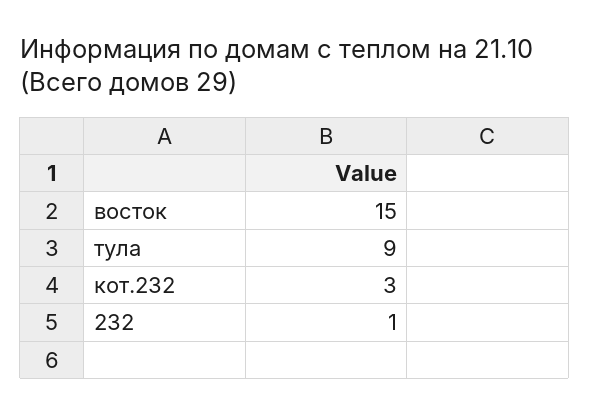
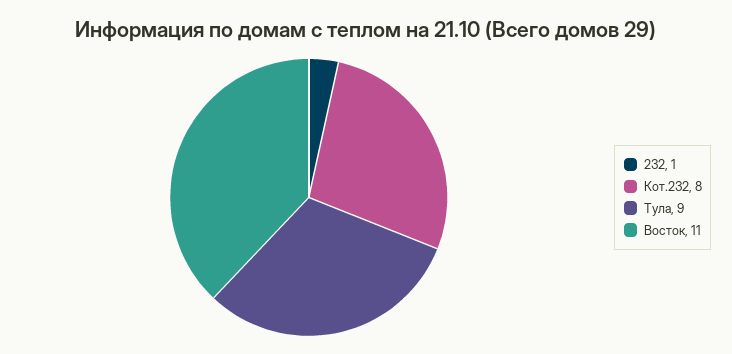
восток: 15 -> 11
кот.232: 3 -> 8

